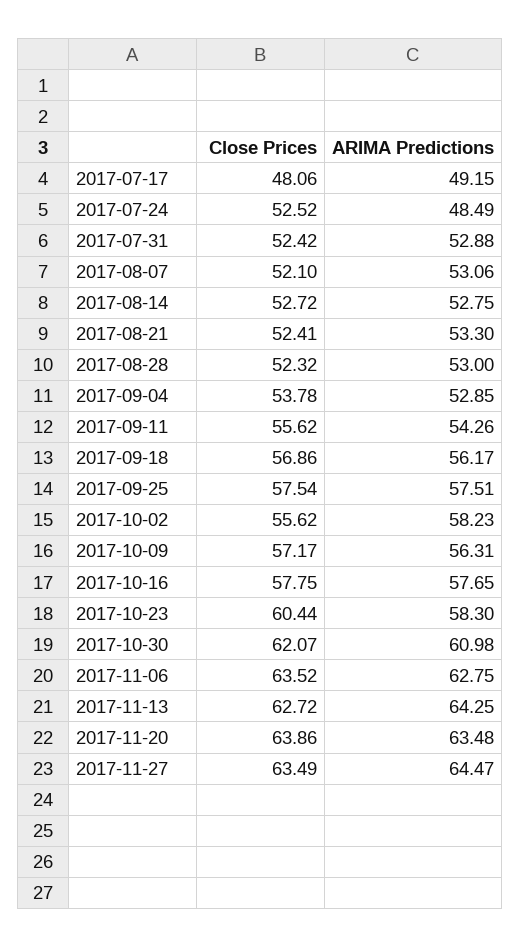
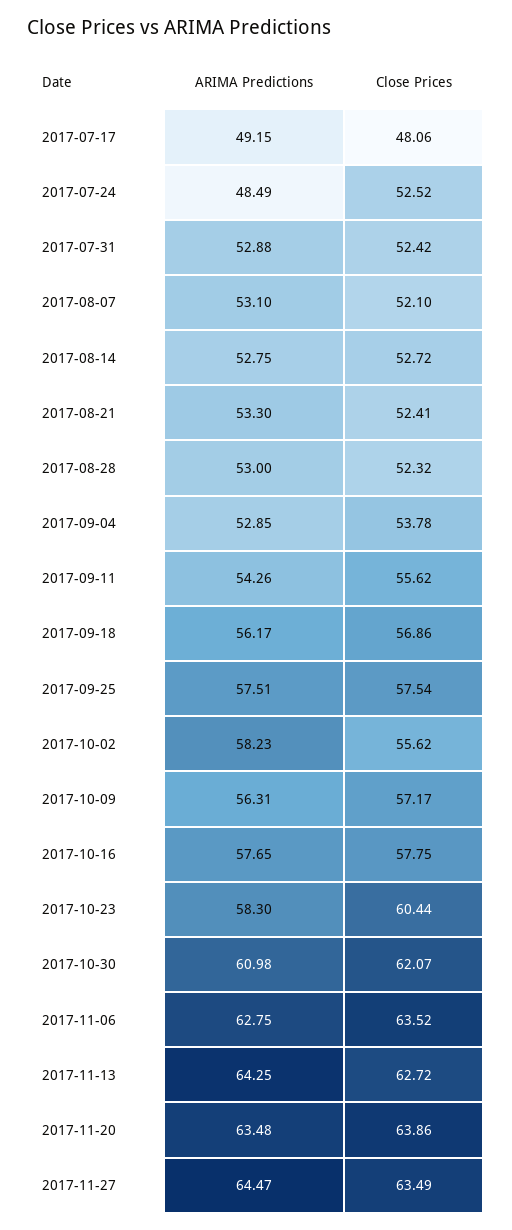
ARIMA Predictions, 2017-08-07: 53.06 -> 53.1

